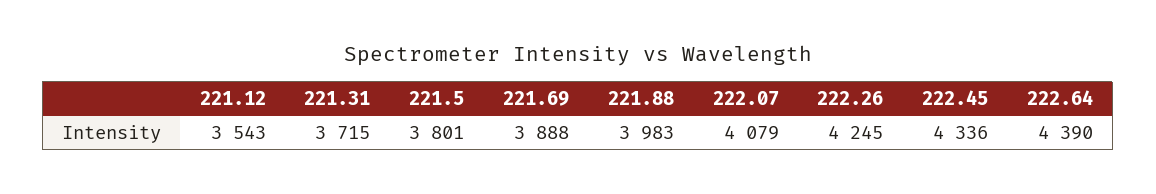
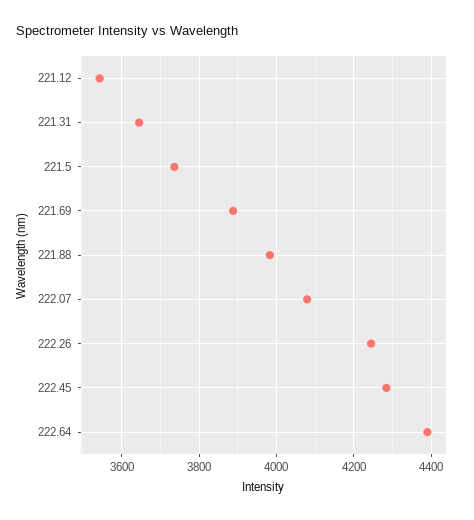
221.31: 3715 -> 3640
221.5: 3801 -> 3740
222.45: 4336 -> 4280

